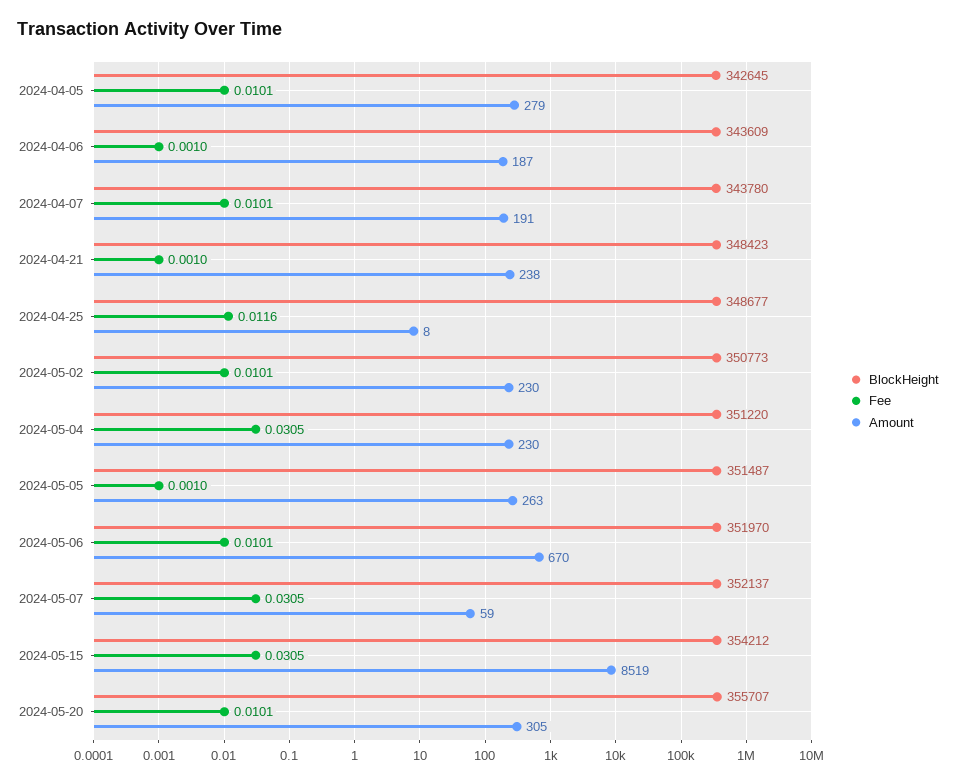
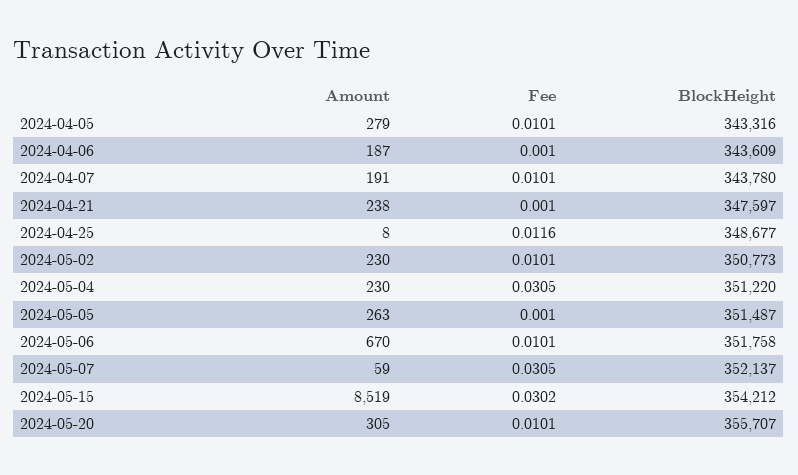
BlockHeight, 2024-04-05: 342645 -> 343316
BlockHeight, 2024-04-21: 348423 -> 347597
BlockHeight, 2024-05-06: 351970 -> 351758
Fee, 2024-05-15: 0.0305 -> 0.0302

